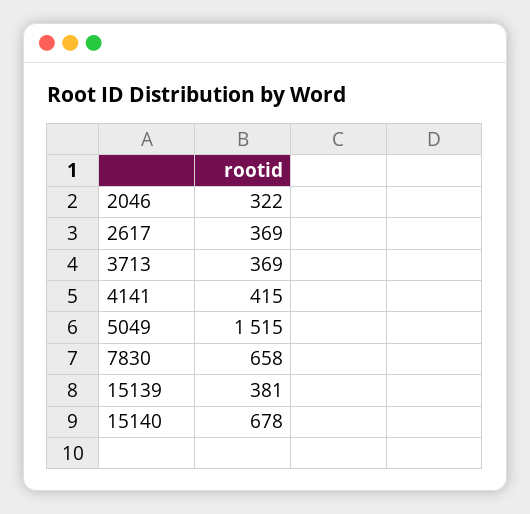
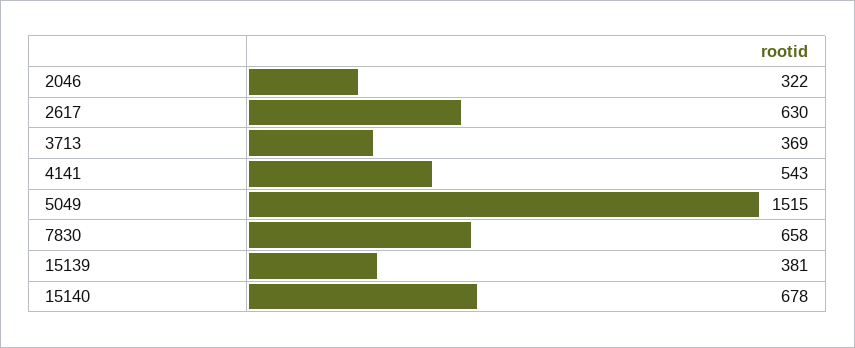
2617: 369 -> 630
4141: 415 -> 543

